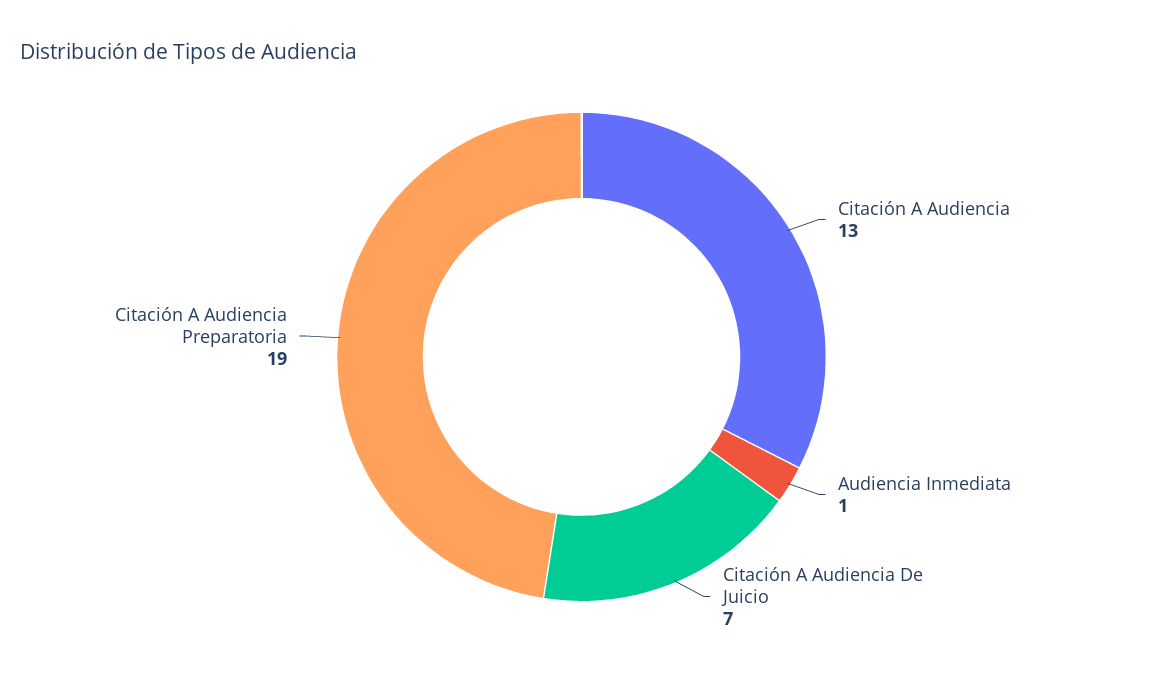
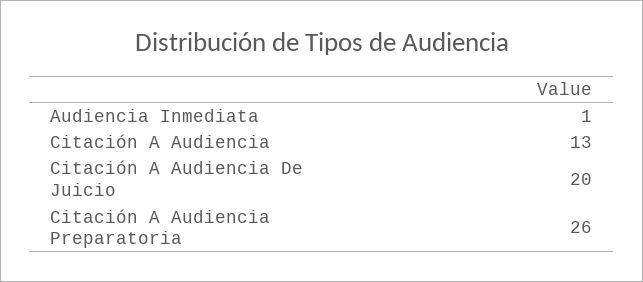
Citación A Audiencia De Juicio: 7 -> 20
Citación A Audiencia Preparatoria: 19 -> 26

